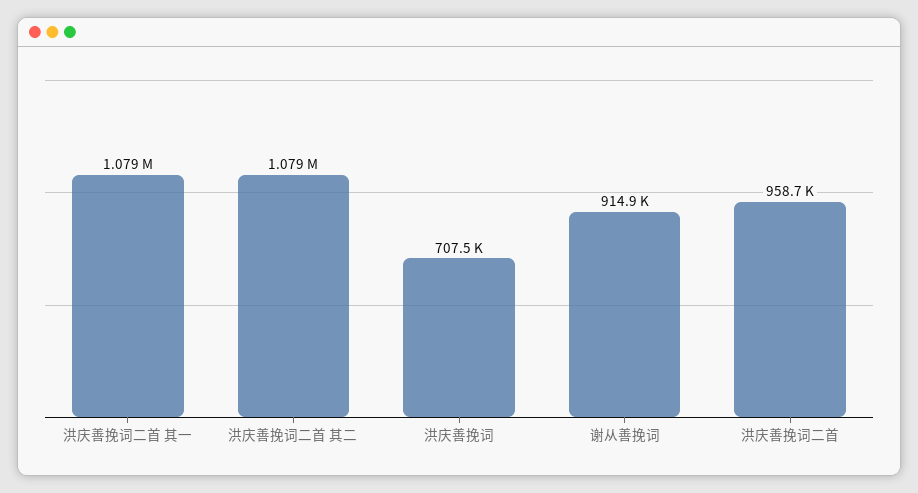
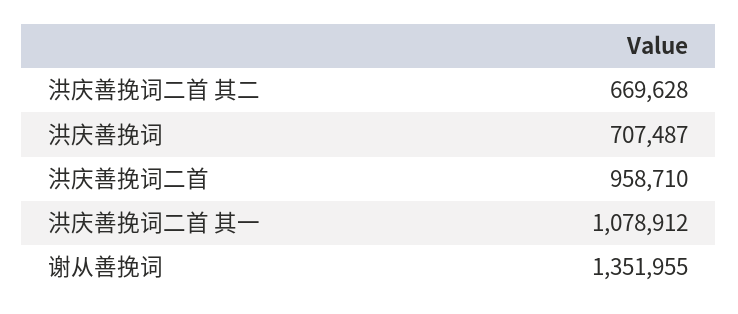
洪庆善挽词二首 其二: 1079000 -> 669628
谢从善挽词: 914900 -> 1351955

